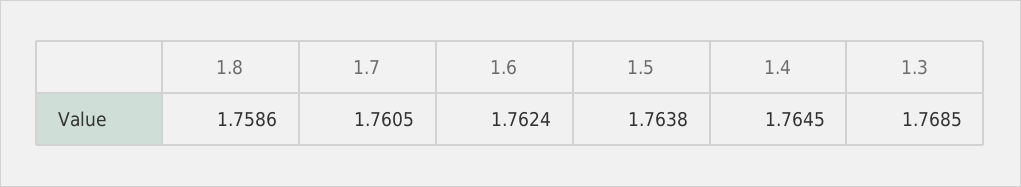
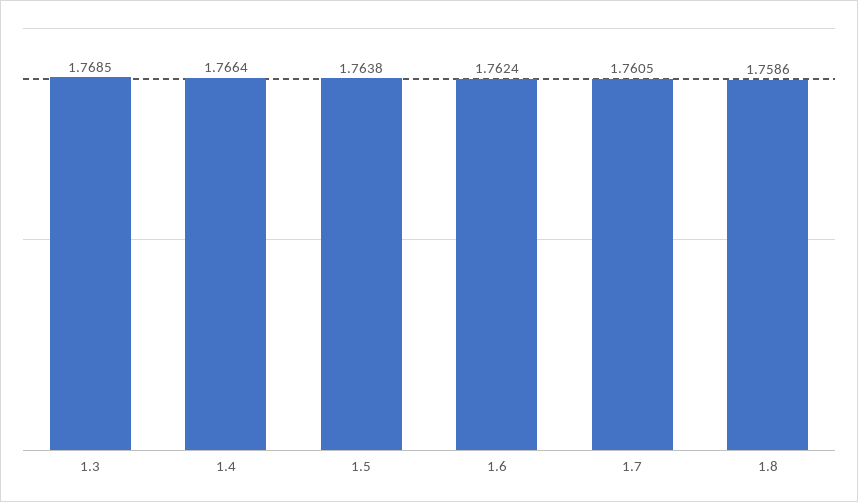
1.4: 1.7645 -> 1.7664

